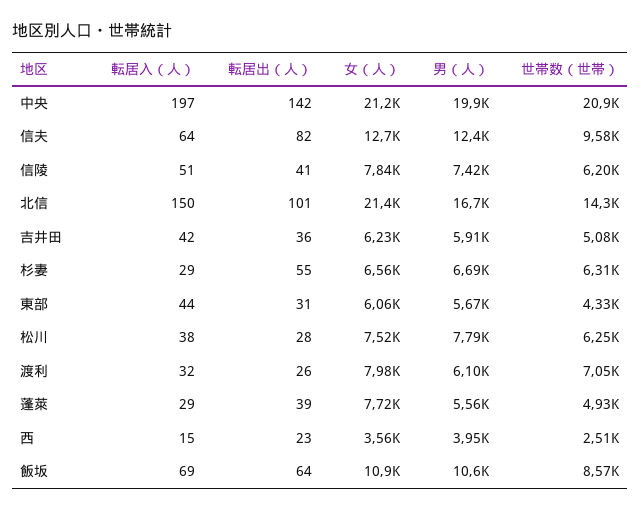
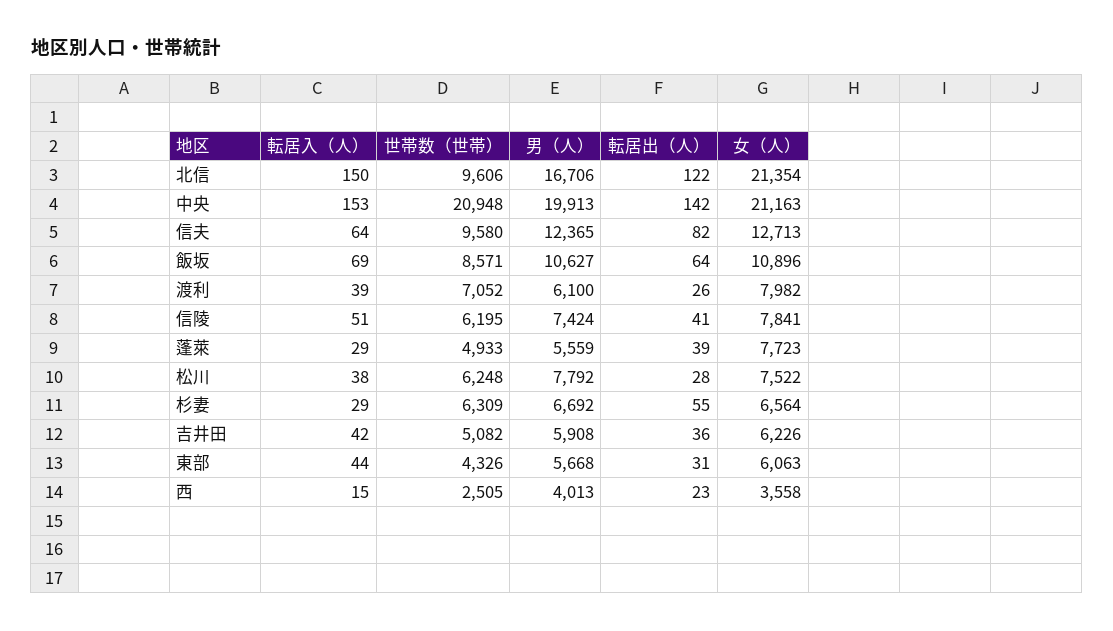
転居入（人）, 中央: 197 -> 153
転居出（人）, 北信: 101 -> 122
世帯数（世帯）, 北信: 14300 -> 9606
転居入（人）, 渡利: 32 -> 39
男（人）, 西: 3950 -> 4013

